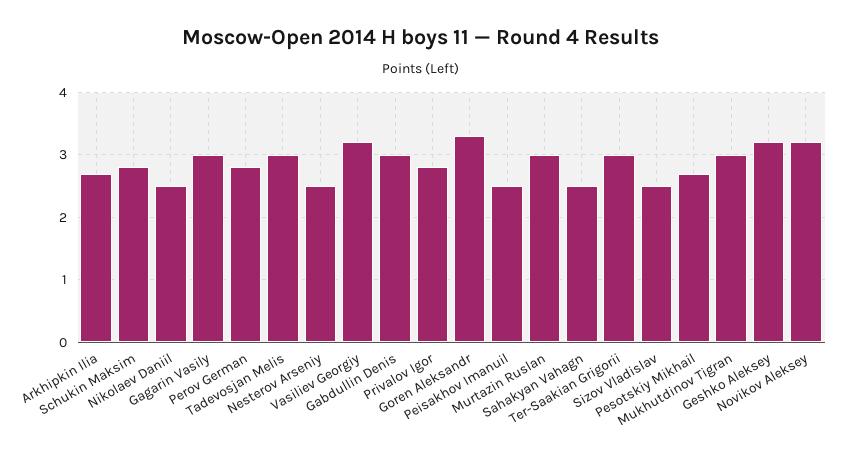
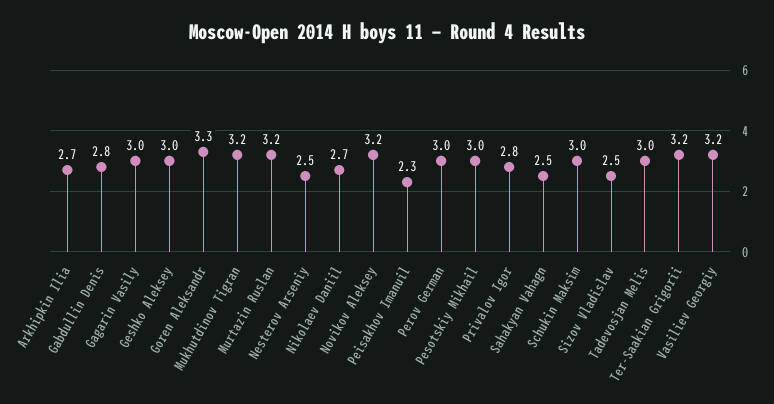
Schukin Maksim: 2.8 -> 3
Nikolaev Daniil: 2.5 -> 2.7
Perov German: 2.8 -> 3
Gabdullin Denis: 3 -> 2.8
Peisakhov Imanuil: 2.5 -> 2.3
Murtazin Ruslan: 3 -> 3.2
Ter-Saakian Grigorii: 3 -> 3.2
Pesotskiy Mikhail: 2.7 -> 3
Mukhutdinov Tigran: 3 -> 3.2
Geshko Aleksey: 3.2 -> 3

